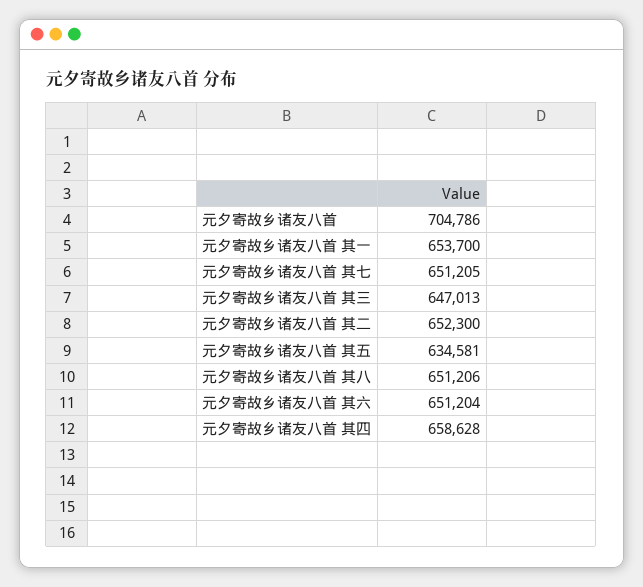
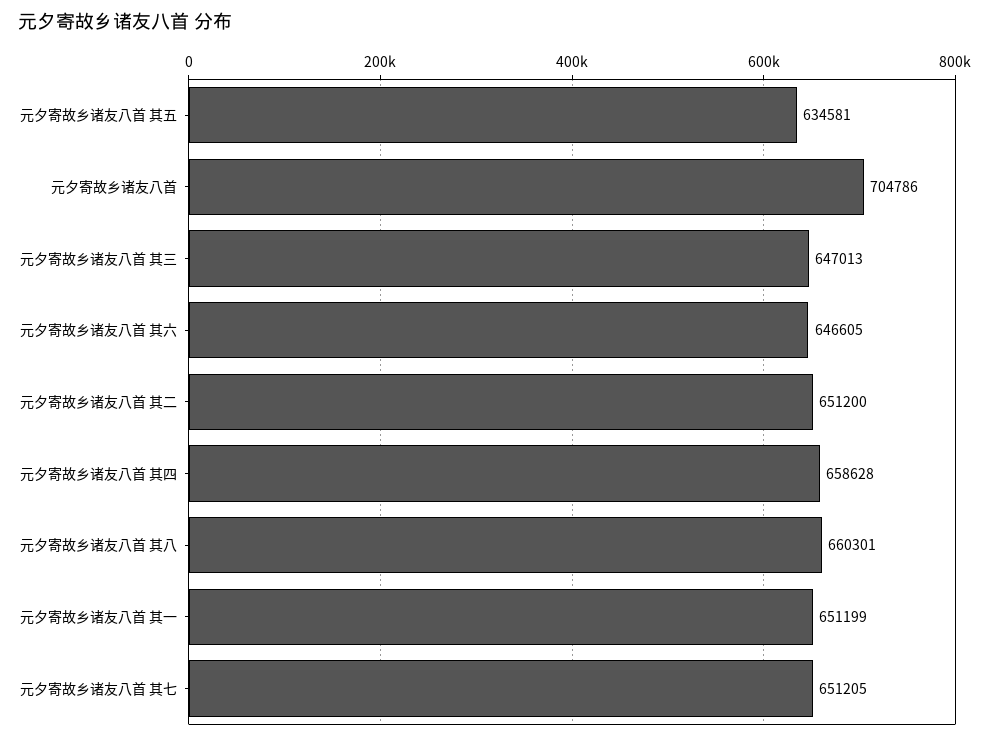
元夕寄故乡诸友八首 其一: 653700 -> 651199
元夕寄故乡诸友八首 其二: 652300 -> 651200
元夕寄故乡诸友八首 其八: 651206 -> 660301
元夕寄故乡诸友八首 其六: 651204 -> 646605

